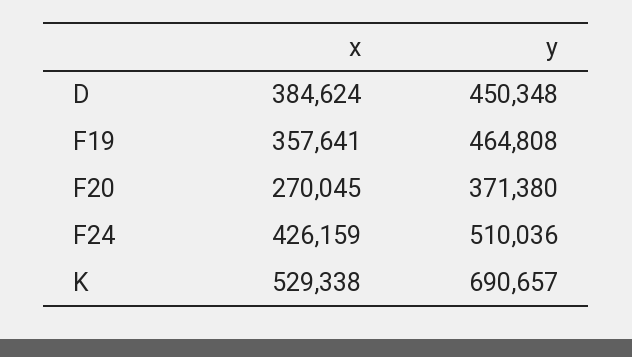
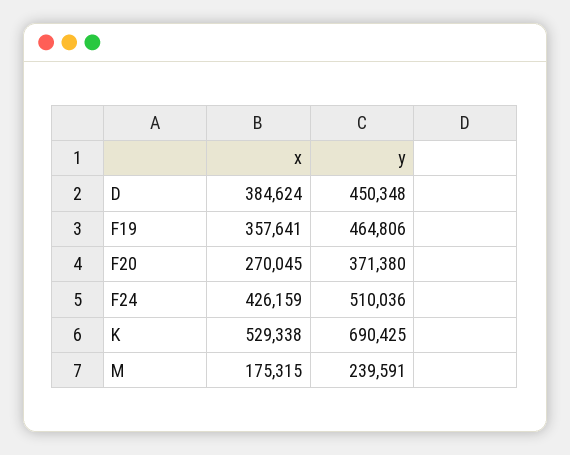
y, F19: 464808 -> 464806
y, K: 690657 -> 690425
x, M: none -> 175315
y, M: none -> 239591

